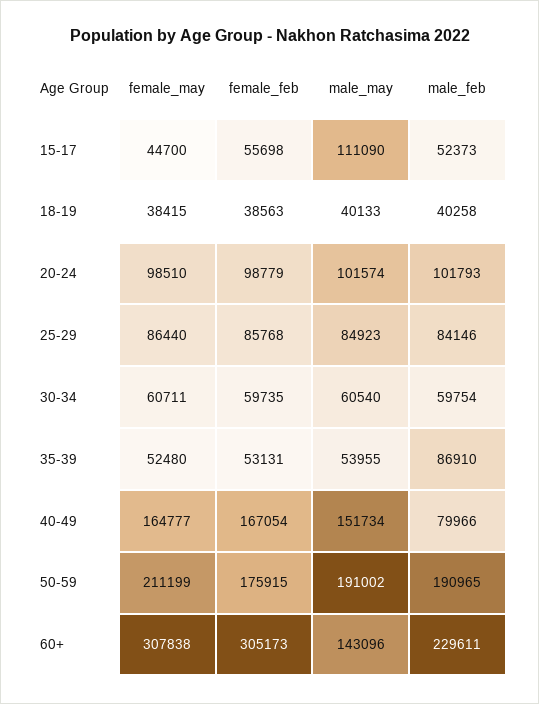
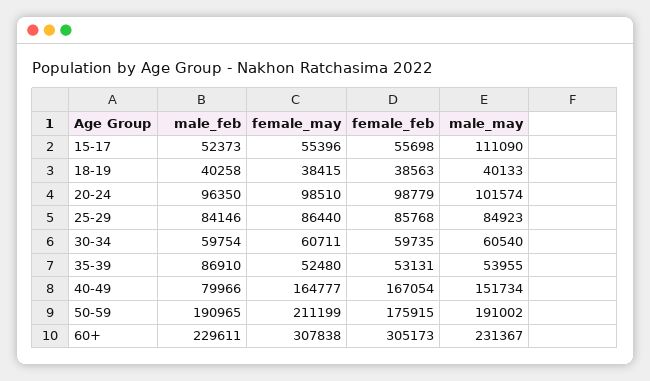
female_may, 15-17: 44700 -> 55396
male_feb, 20-24: 101793 -> 96350
male_may, 60+: 143096 -> 231367

